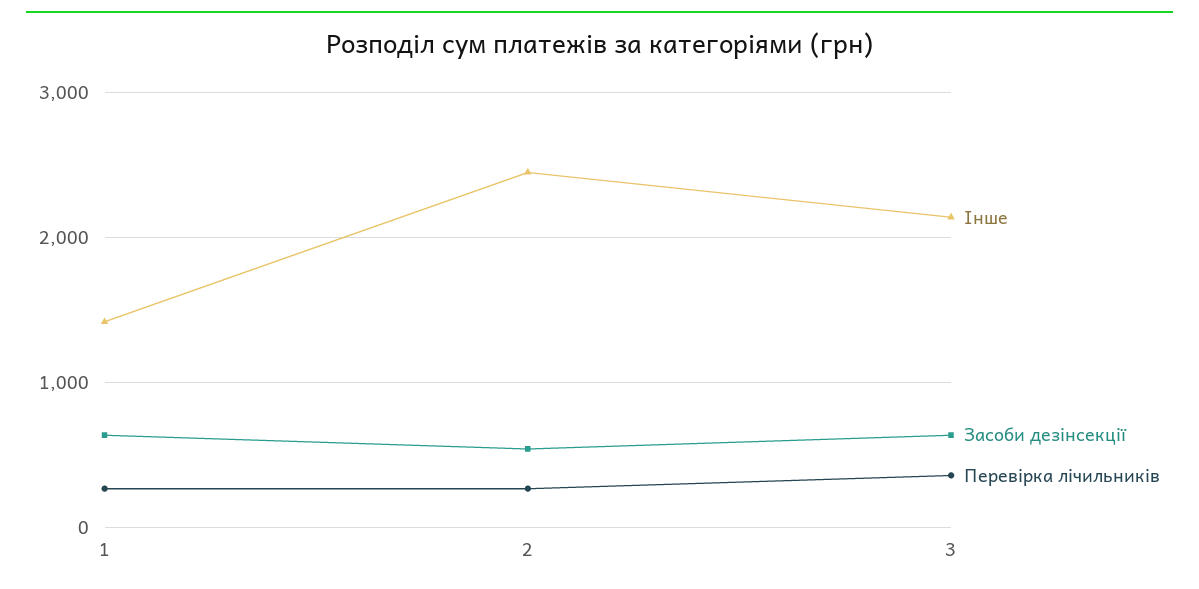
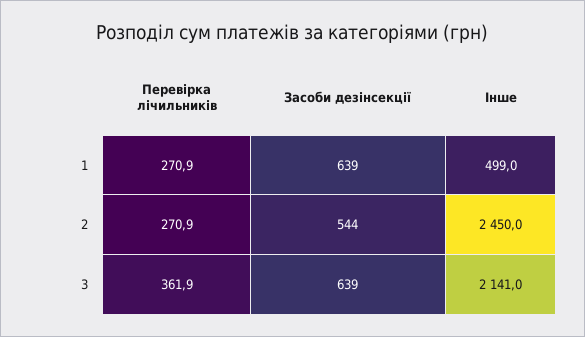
Інше, 1: 1400 -> 499

